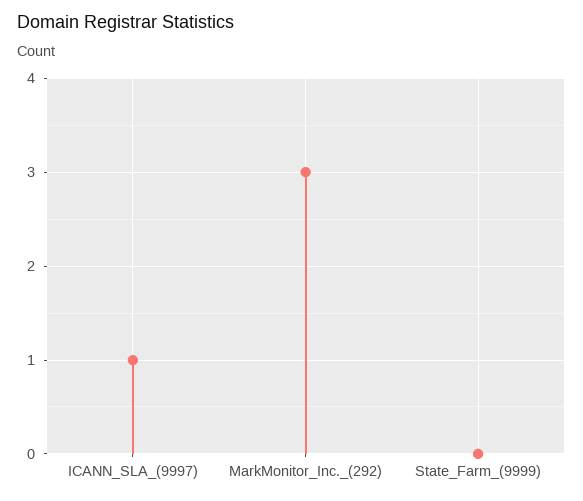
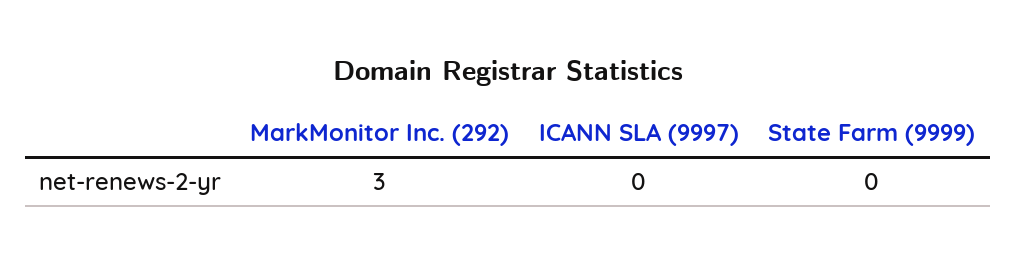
ICANN_SLA_(9997): 1 -> 0

